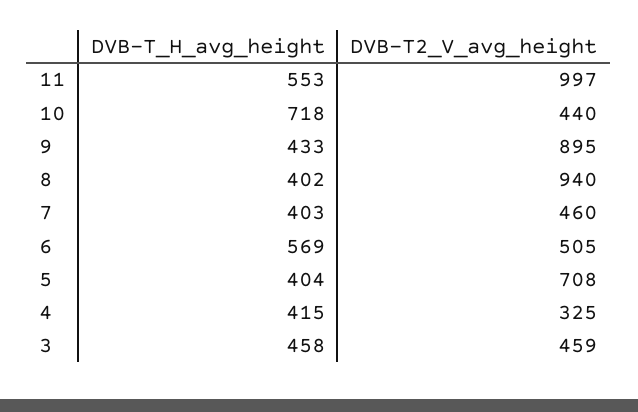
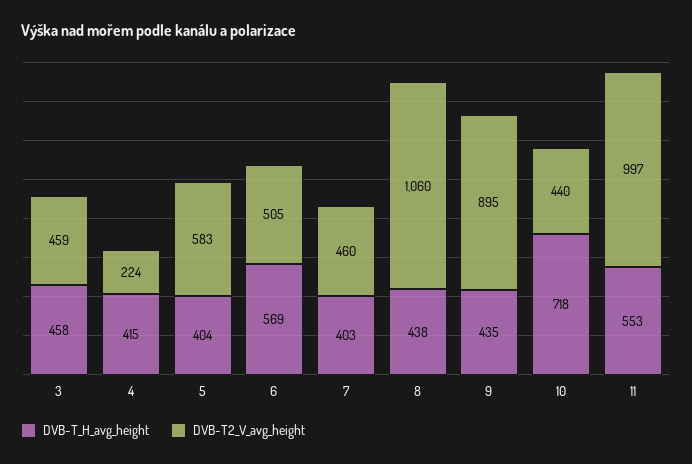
DVB-T_H_avg_height, 9: 433 -> 435
DVB-T_H_avg_height, 8: 402 -> 438
DVB-T2_V_avg_height, 8: 940 -> 1060
DVB-T2_V_avg_height, 5: 708 -> 583
DVB-T2_V_avg_height, 4: 325 -> 224

